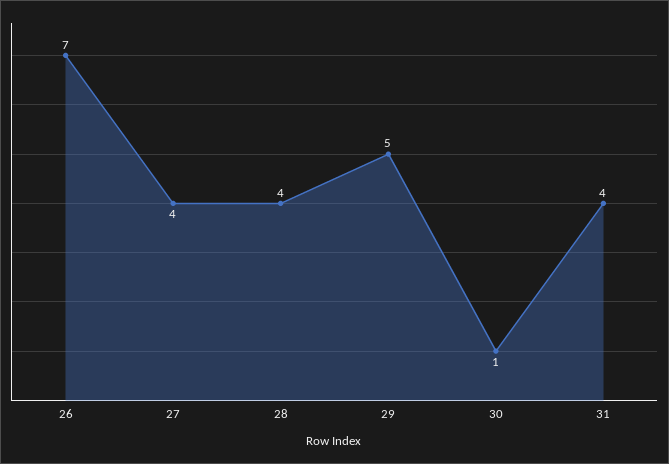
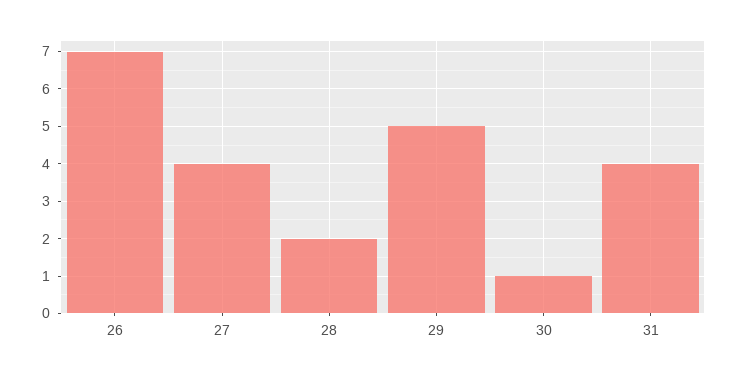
28: 4 -> 2

